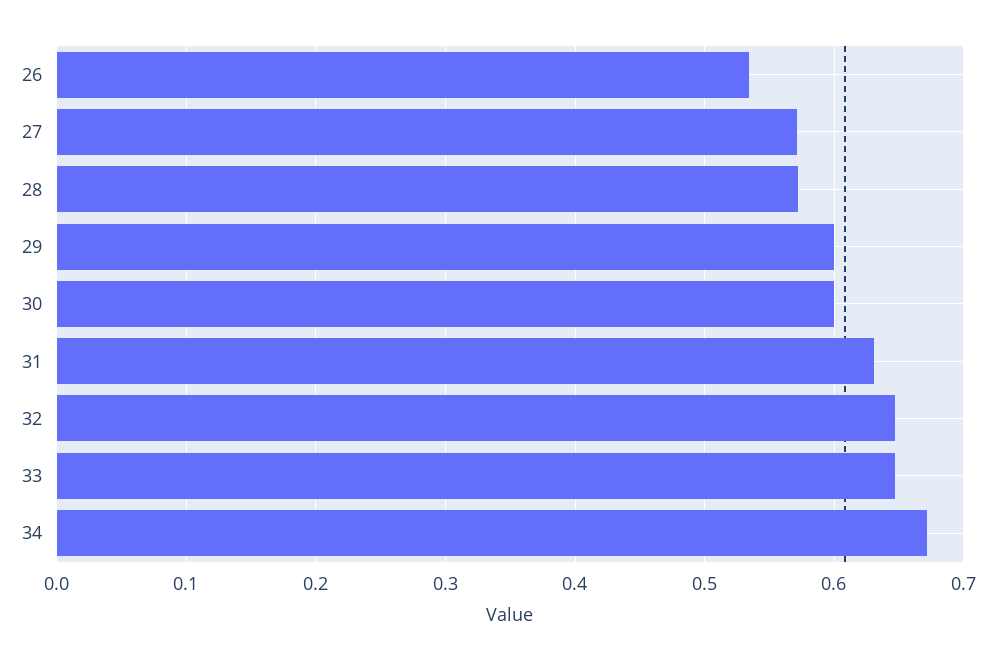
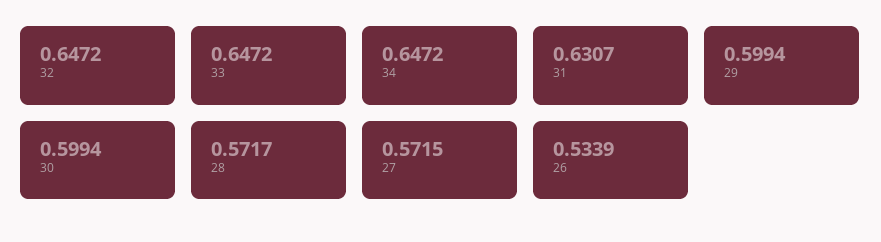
34: 0.67 -> 0.6472

